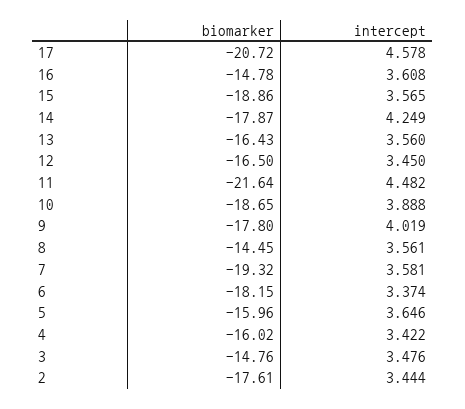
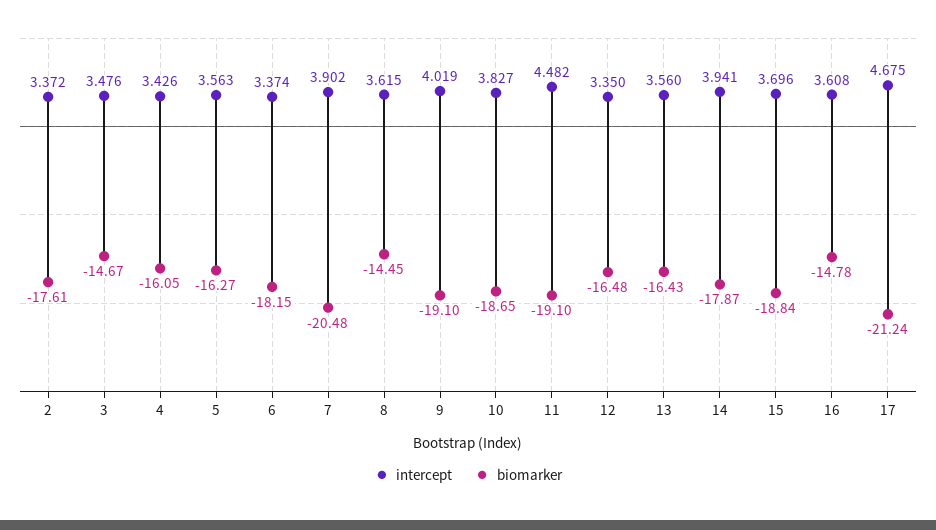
biomarker, 17: -20.72 -> -21.24
intercept, 17: 4.578 -> 4.675
biomarker, 15: -18.86 -> -18.84
intercept, 15: 3.565 -> 3.696
intercept, 14: 4.249 -> 3.941
biomarker, 12: -16.5 -> -16.48
intercept, 12: 3.45 -> 3.35
biomarker, 11: -21.64 -> -19.1
intercept, 10: 3.888 -> 3.827
biomarker, 9: -17.8 -> -19.1
intercept, 8: 3.561 -> 3.615
biomarker, 7: -19.32 -> -20.48
intercept, 7: 3.581 -> 3.902
biomarker, 5: -15.96 -> -16.27
intercept, 5: 3.646 -> 3.563
biomarker, 4: -16.02 -> -16.05
intercept, 4: 3.422 -> 3.426
biomarker, 3: -14.76 -> -14.67
intercept, 2: 3.444 -> 3.372

